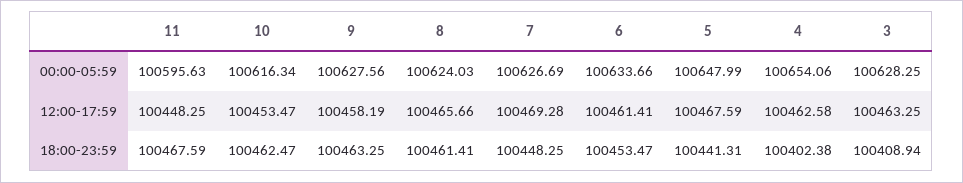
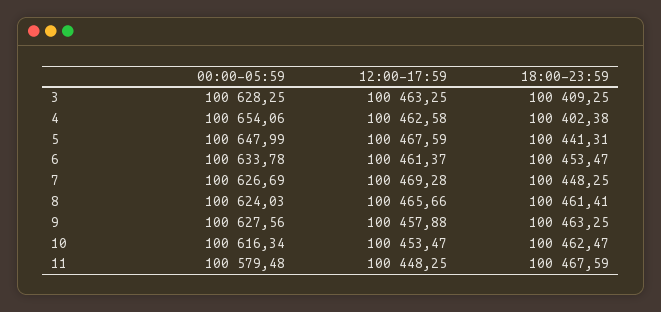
11, 00:00-05:59: 100595.63 -> 100579.48
6, 00:00-05:59: 100633.66 -> 100633.78
9, 12:00-17:59: 100458.19 -> 100457.88
6, 12:00-17:59: 100461.41 -> 100461.37
3, 18:00-23:59: 100408.94 -> 100409.25

